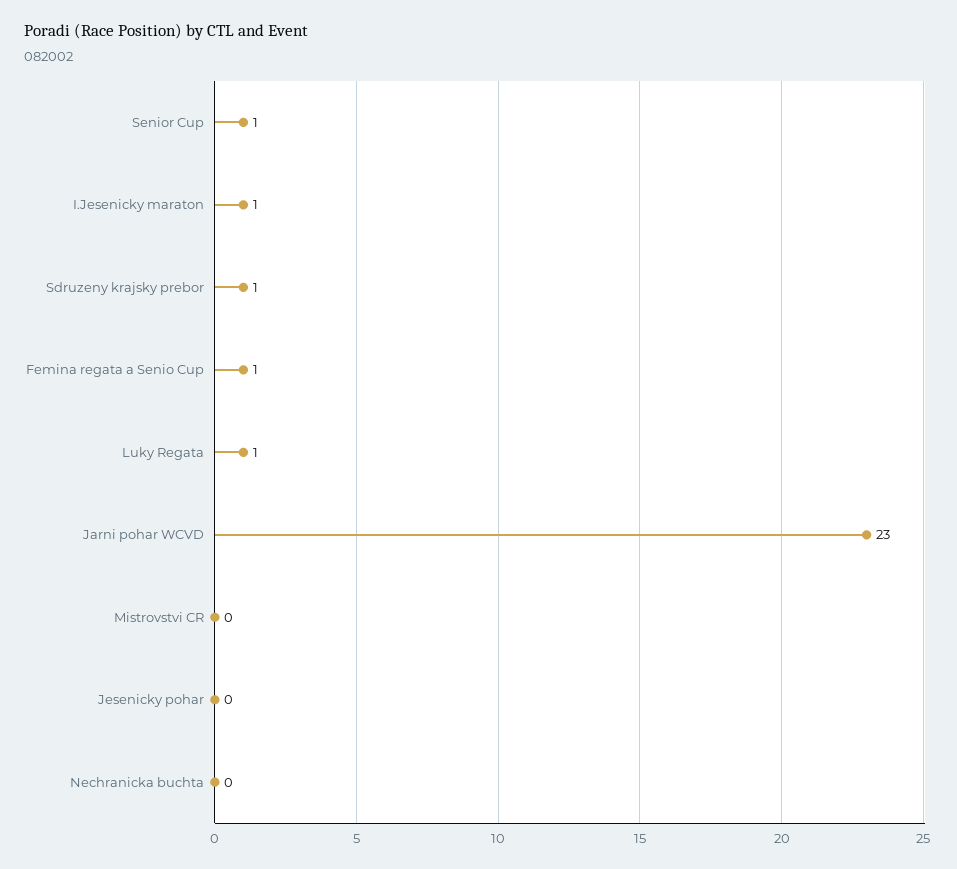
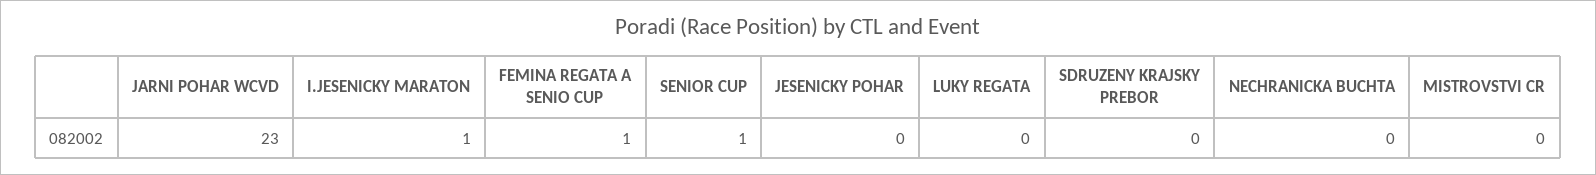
Sdruzeny krajsky prebor: 1 -> 0
Luky Regata: 1 -> 0

